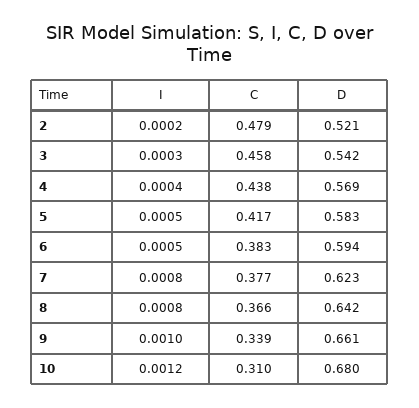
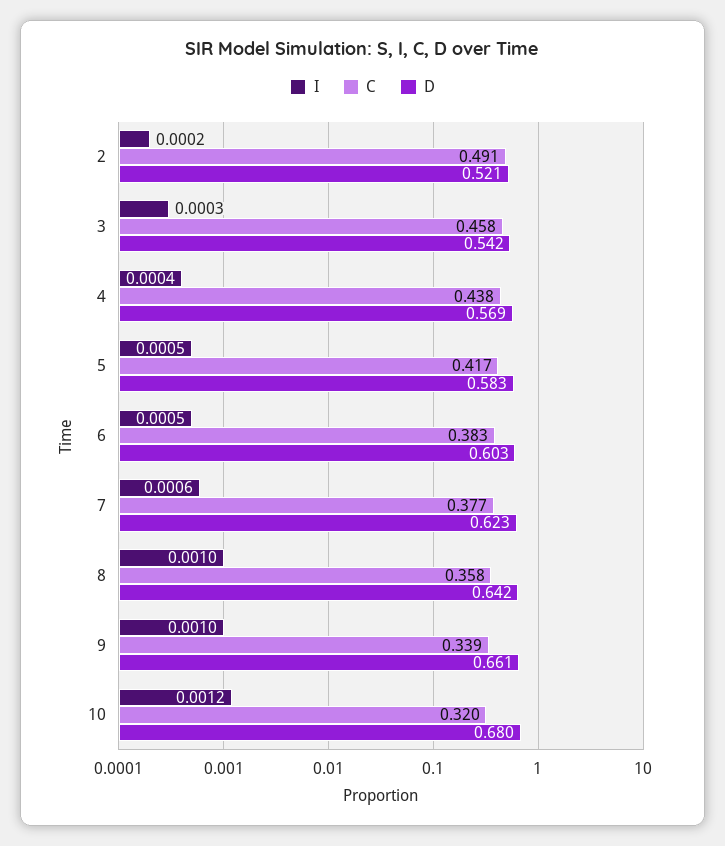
C, 2: 0.479 -> 0.491
D, 6: 0.594 -> 0.603
I, 7: 0.0008 -> 0.0006
I, 8: 0.0008 -> 0.001
C, 8: 0.366 -> 0.358
C, 10: 0.31 -> 0.32

